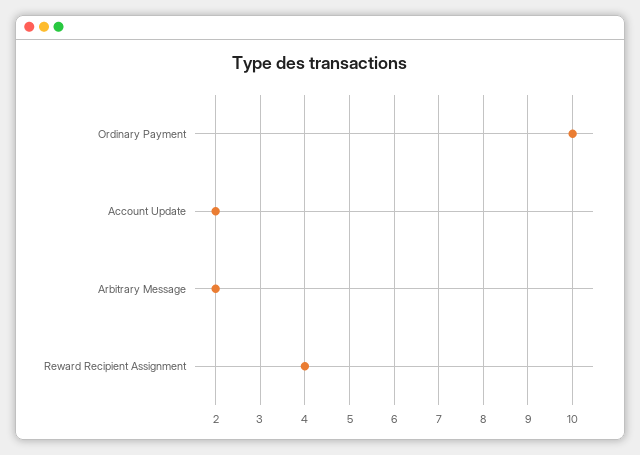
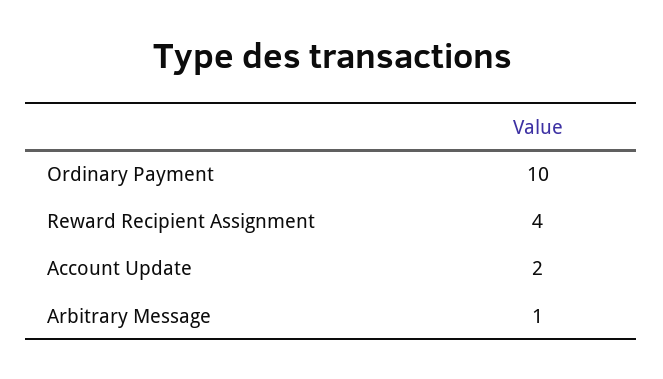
Arbitrary Message: 2 -> 1

